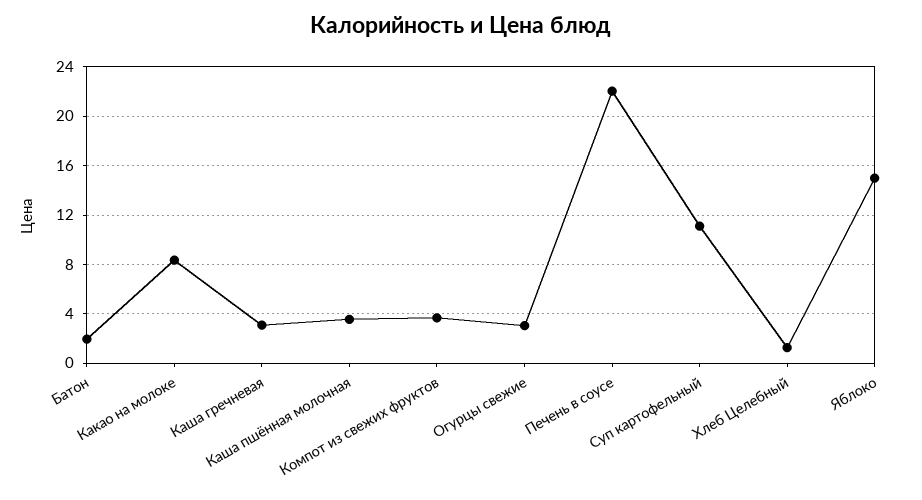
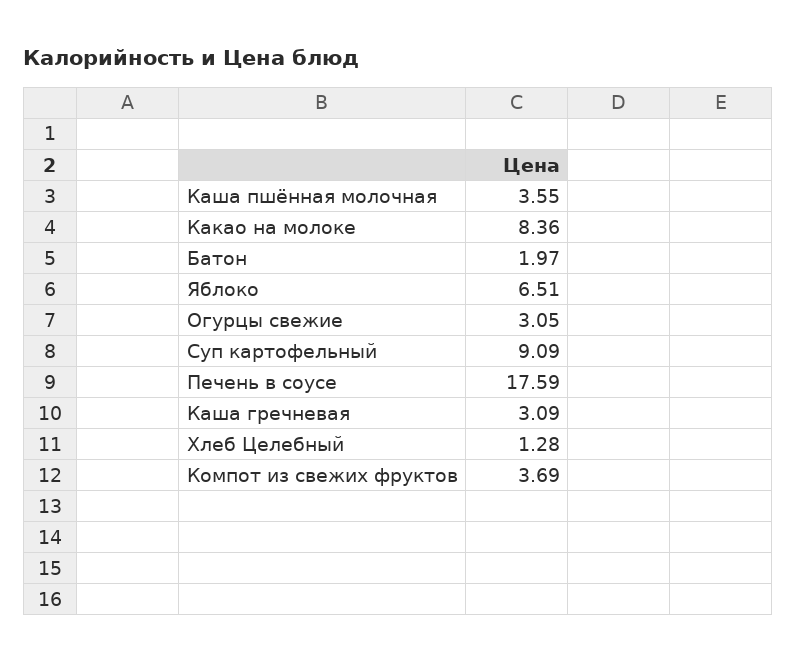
Печень в соусе: 22 -> 17.59
Суп картофельный: 11 -> 9.09
Яблоко: 15 -> 6.51

